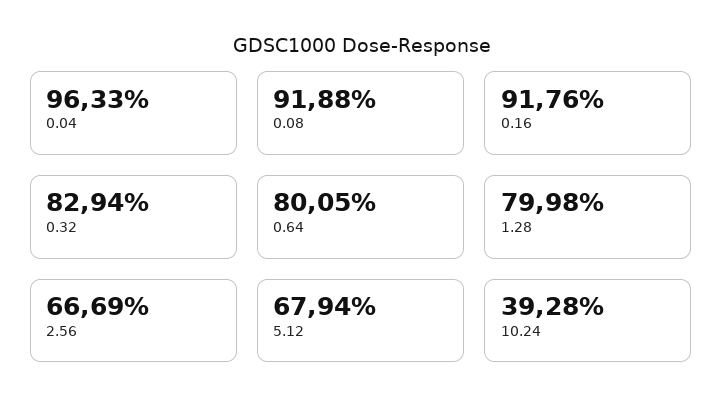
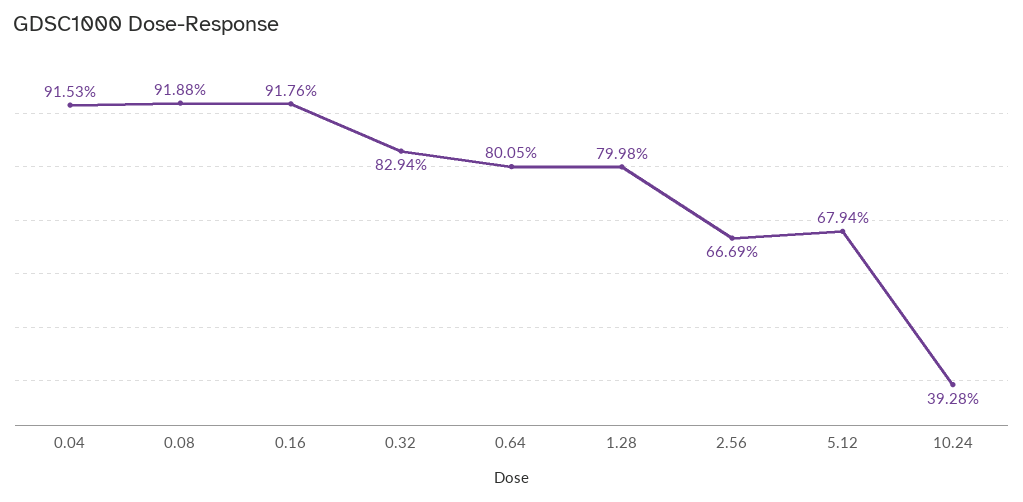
0.04: 96.33 -> 91.53

